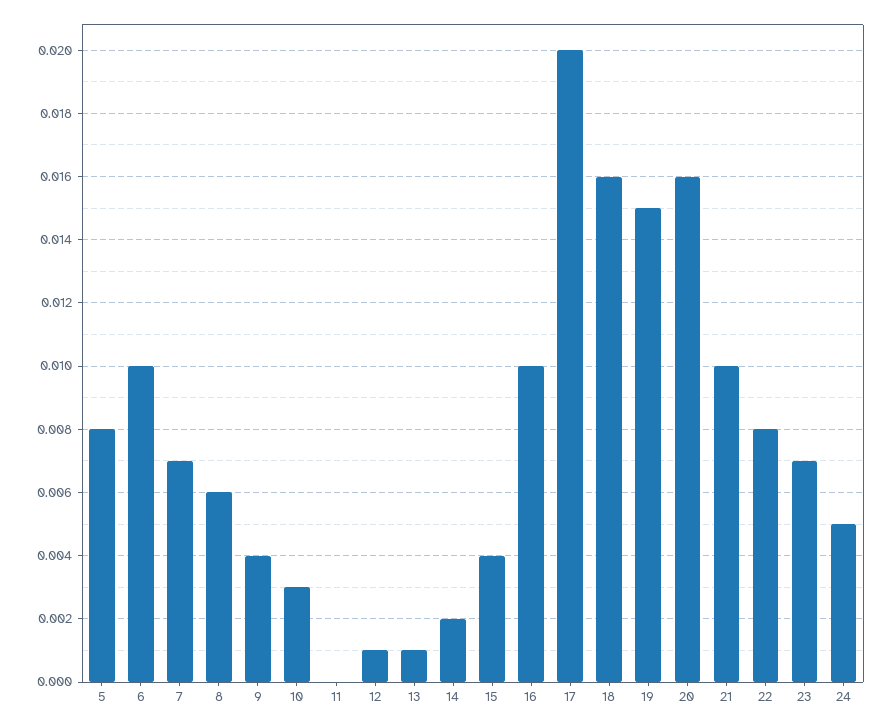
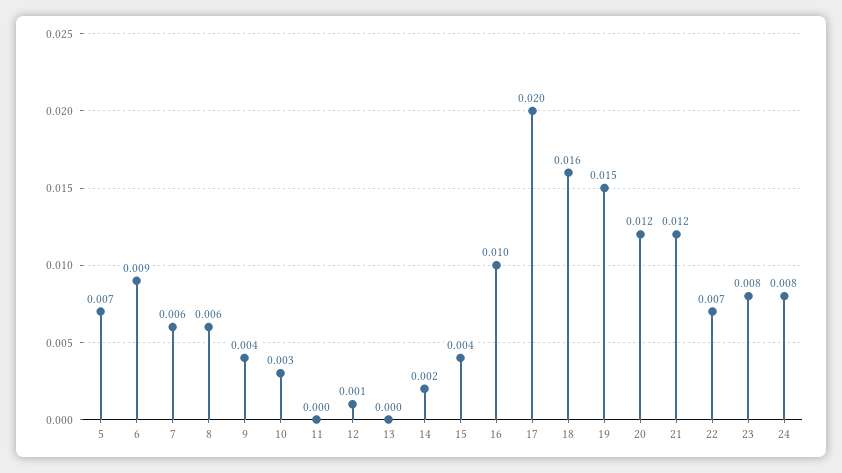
5: 0.008 -> 0.007
6: 0.01 -> 0.009
7: 0.007 -> 0.006
13: 0.001 -> 0
20: 0.016 -> 0.012
21: 0.01 -> 0.012
22: 0.008 -> 0.007
23: 0.007 -> 0.008
24: 0.005 -> 0.008

